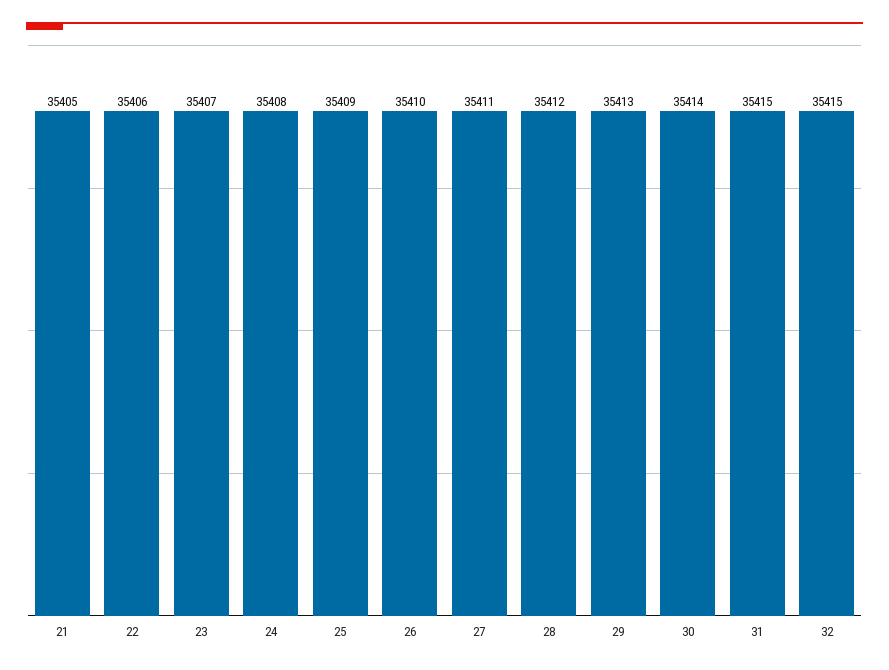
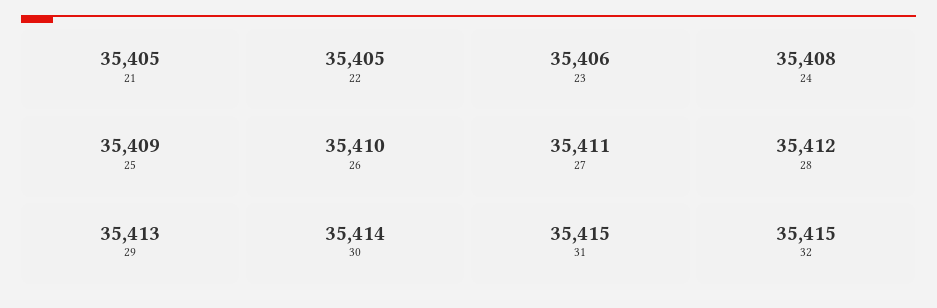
22: 35406 -> 35405
23: 35407 -> 35406

